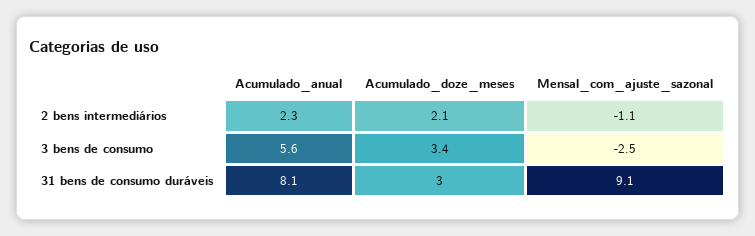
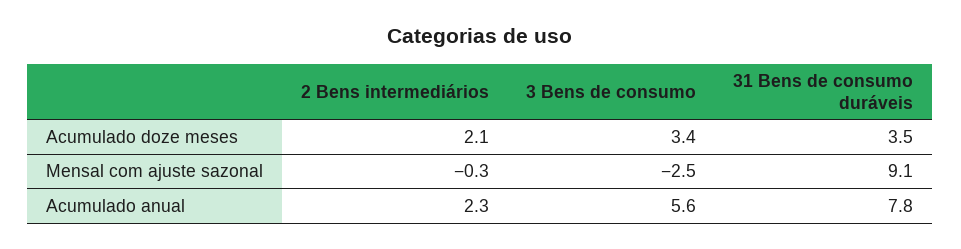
Mensal_com_ajuste_sazonal, 2 bens intermediários: -1.1 -> -0.3
Acumulado_anual, 31 bens de consumo duráveis: 8.1 -> 7.8
Acumulado_doze_meses, 31 bens de consumo duráveis: 3 -> 3.5

